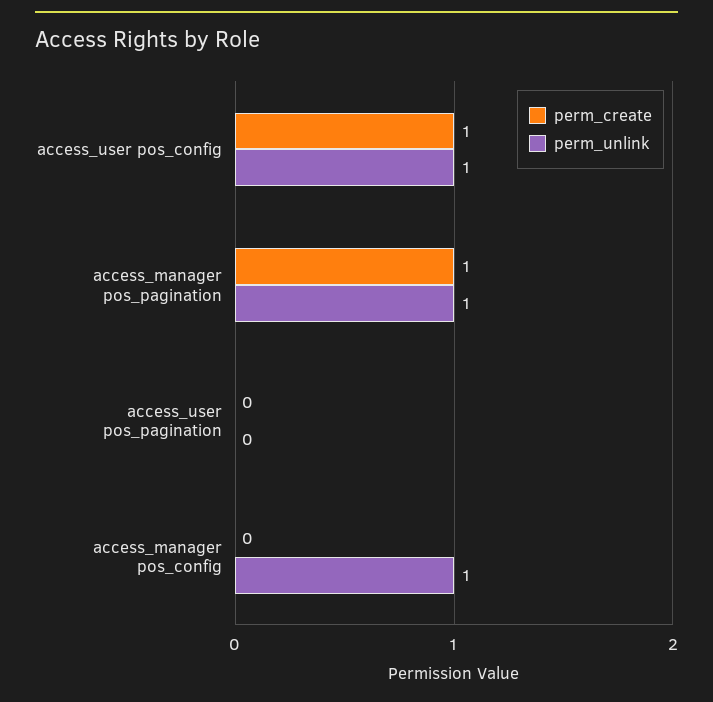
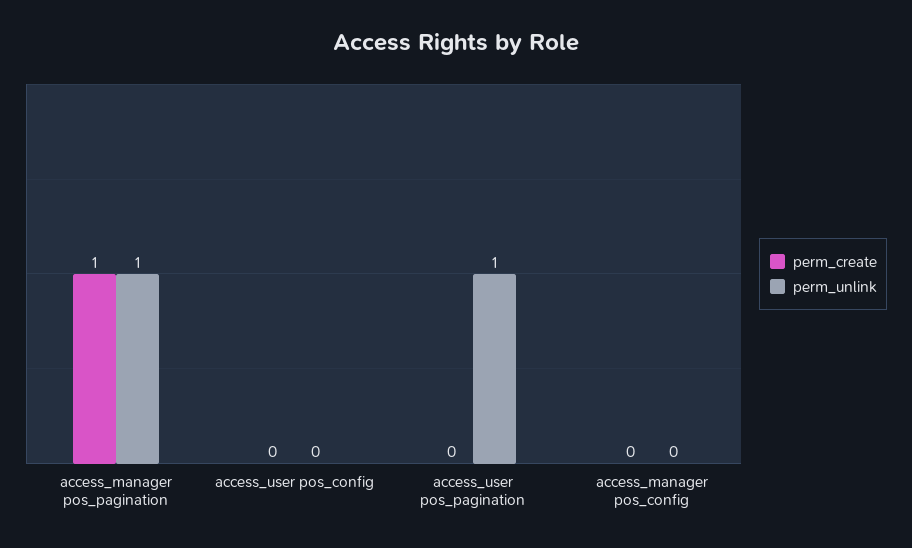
perm_create, access_user pos_config: 1 -> 0
perm_unlink, access_user pos_config: 1 -> 0
perm_unlink, access_user pos_pagination: 0 -> 1
perm_unlink, access_manager pos_config: 1 -> 0

